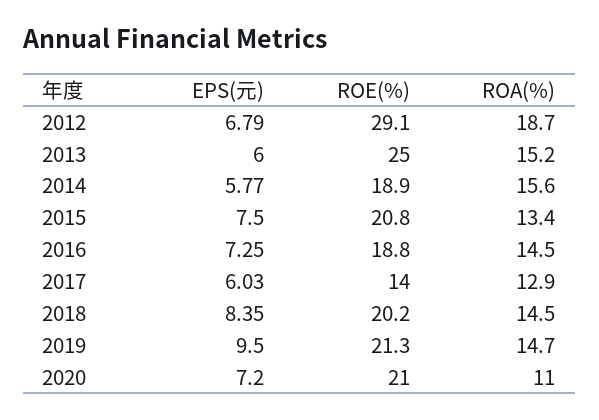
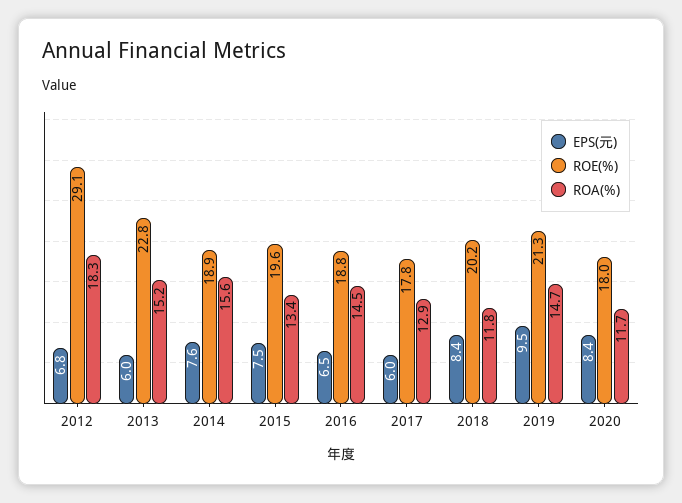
ROA(%), 2012: 18.7 -> 18.3
ROE(%), 2013: 25 -> 22.8
EPS(元), 2014: 5.77 -> 7.6
ROE(%), 2015: 20.8 -> 19.6
EPS(元), 2016: 7.25 -> 6.5
ROE(%), 2017: 14 -> 17.8
ROA(%), 2018: 14.5 -> 11.8
EPS(元), 2020: 7.2 -> 8.4
ROE(%), 2020: 21 -> 18
ROA(%), 2020: 11 -> 11.7

